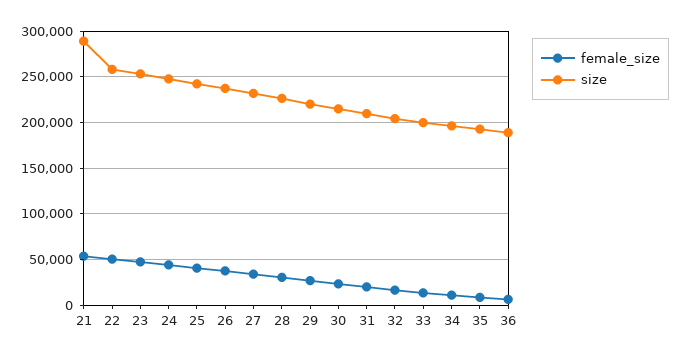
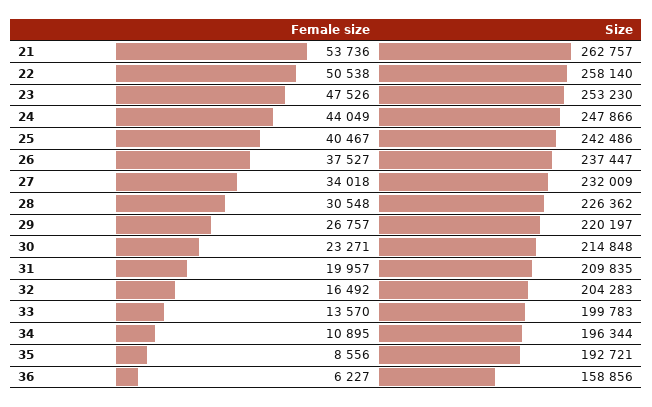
size, 21: 290000 -> 262757
size, 36: 190000 -> 158856

